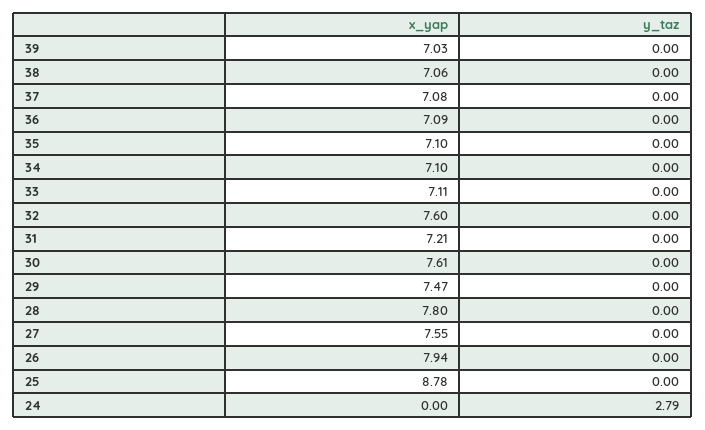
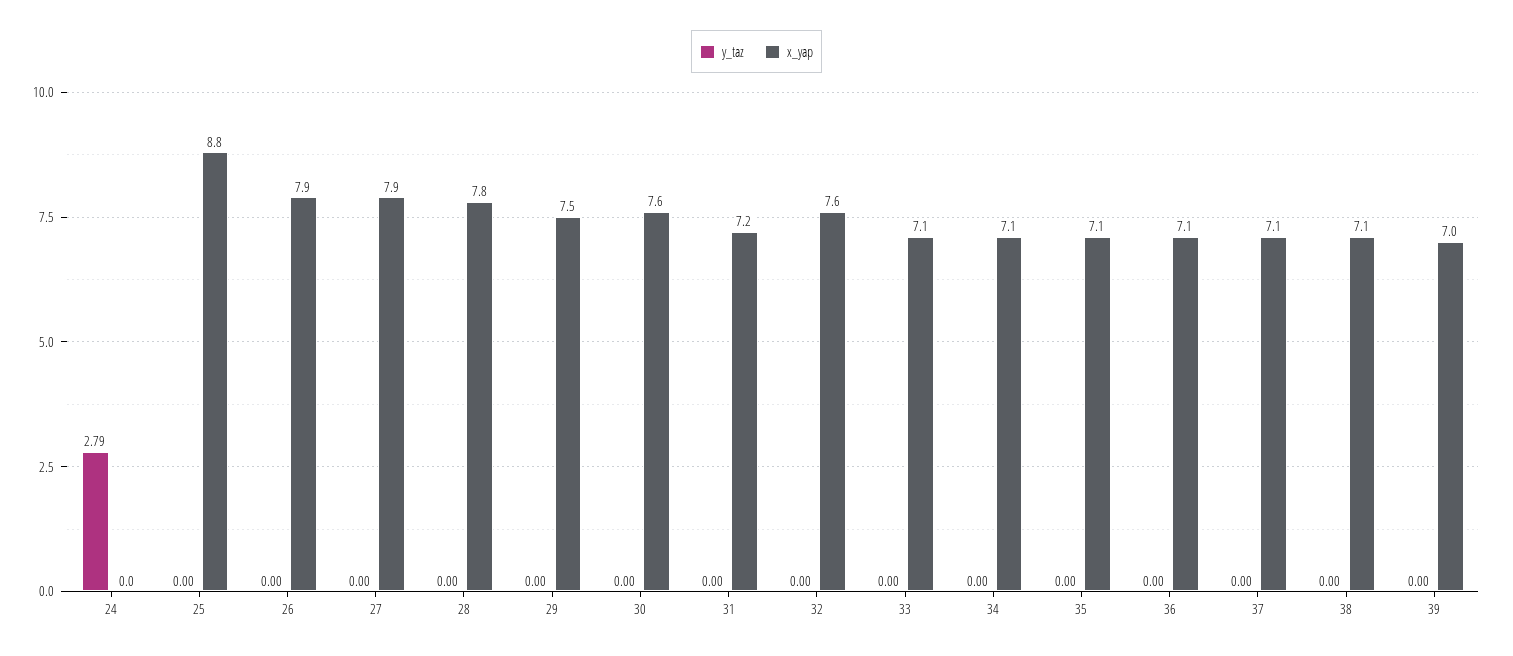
x_yap, 27: 7.55 -> 7.9

